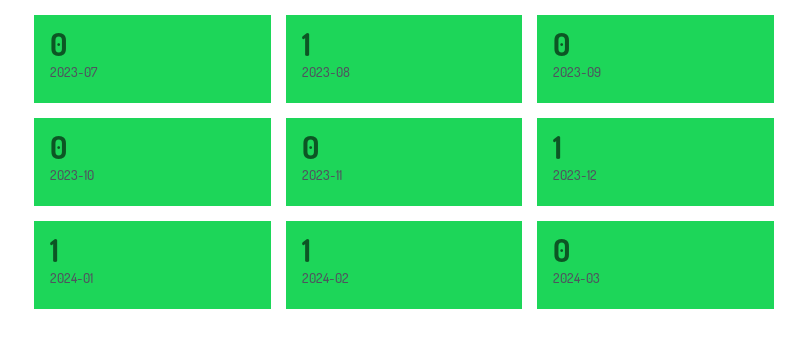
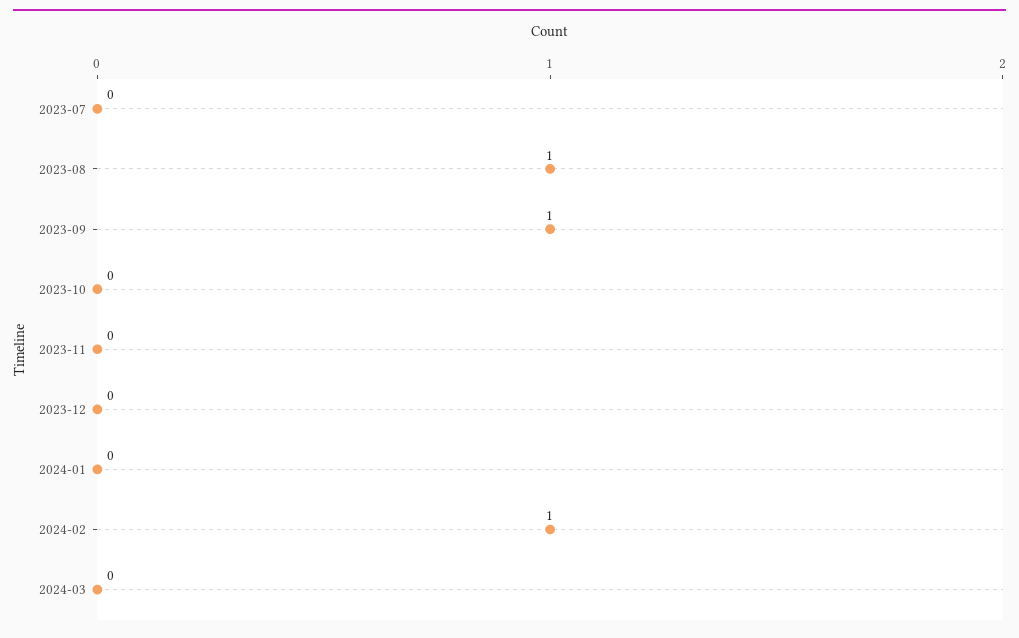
2023-09: 0 -> 1
2023-12: 1 -> 0
2024-01: 1 -> 0

